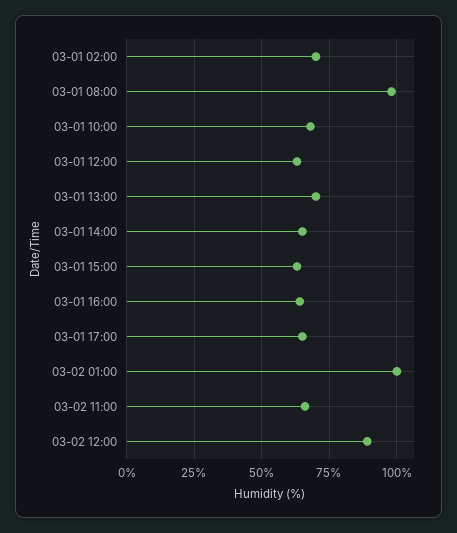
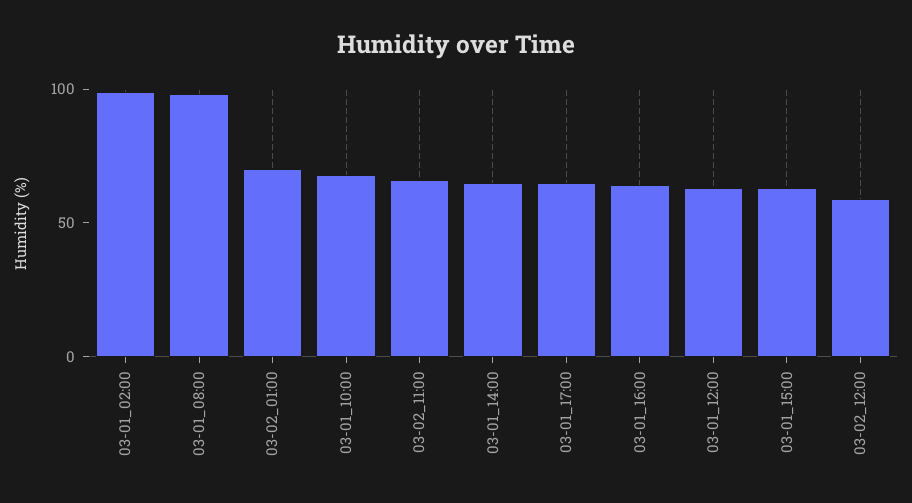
03-01 02:00: 70 -> 100
03-01 13:00: 70 -> none
03-02 01:00: 100 -> 70
03-02 12:00: 90 -> 60

